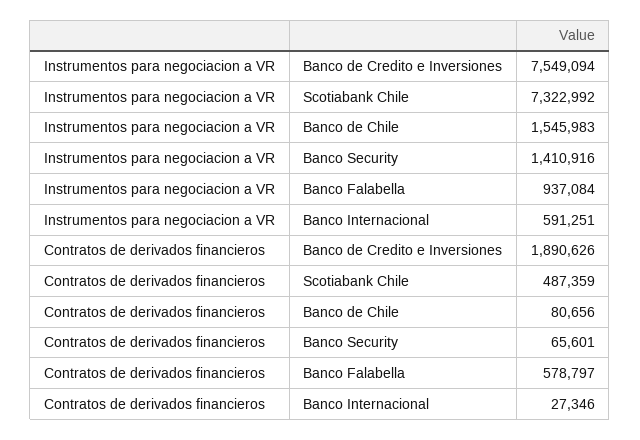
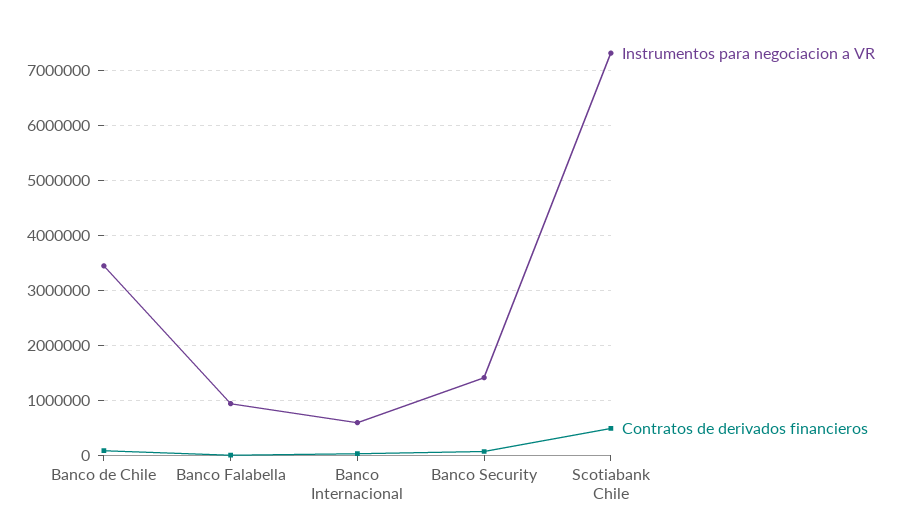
Instrumentos para negociacion a VR, Banco de Credito e Inversiones: 7549094 -> none
Instrumentos para negociacion a VR, Banco de Chile: 1545983 -> 3400000
Contratos de derivados financieros, Banco de Credito e Inversiones: 1890626 -> none
Contratos de derivados financieros, Banco Falabella: 578797 -> 0

